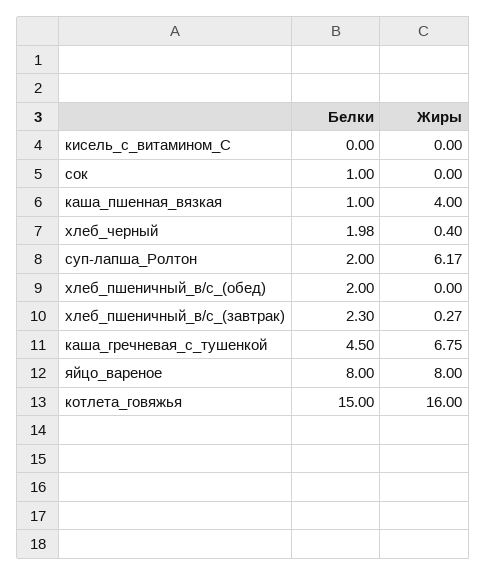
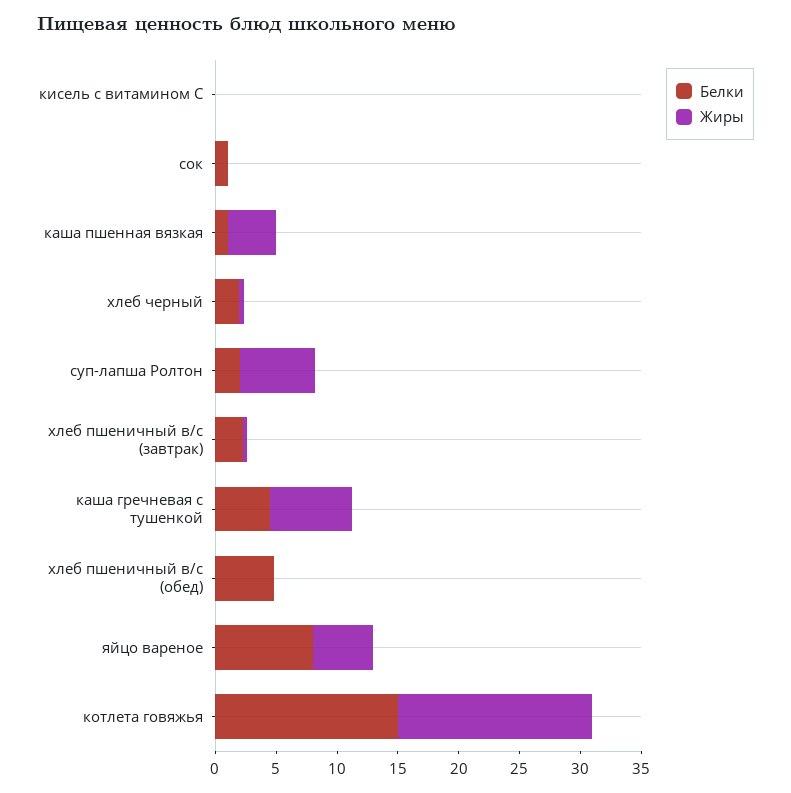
Белки, хлеб_пшеничный_в/с_(обед): 2 -> 5
Жиры, яйцо_вареное: 8 -> 5

